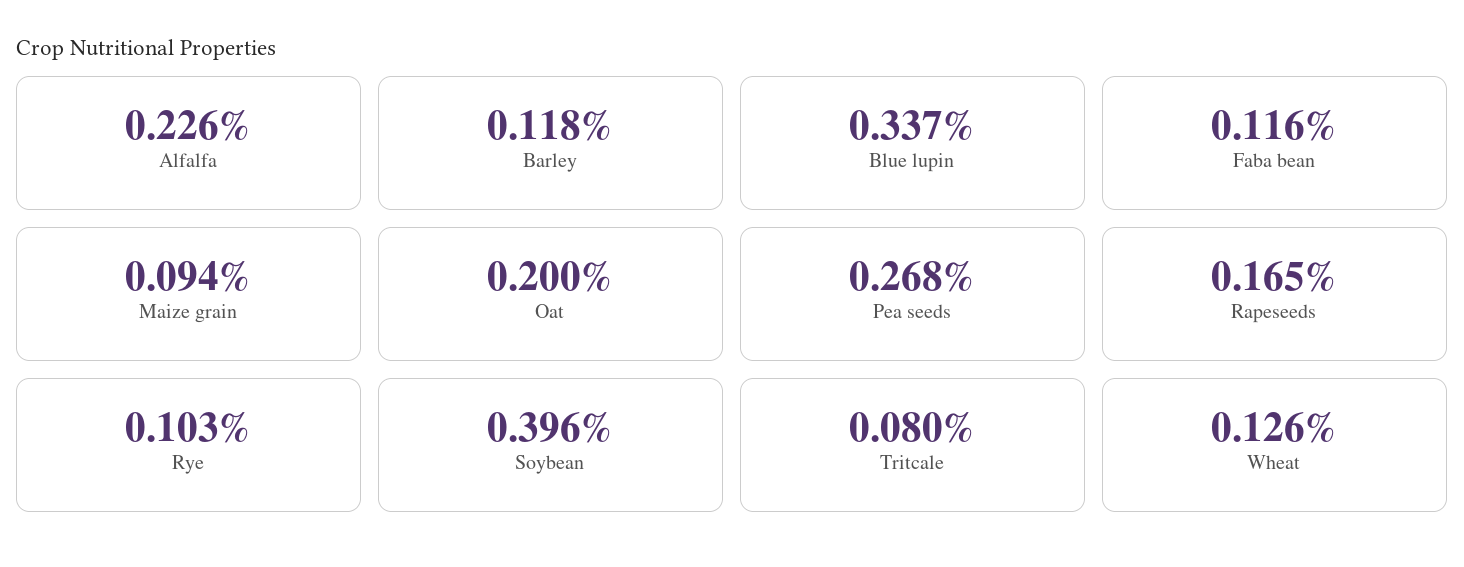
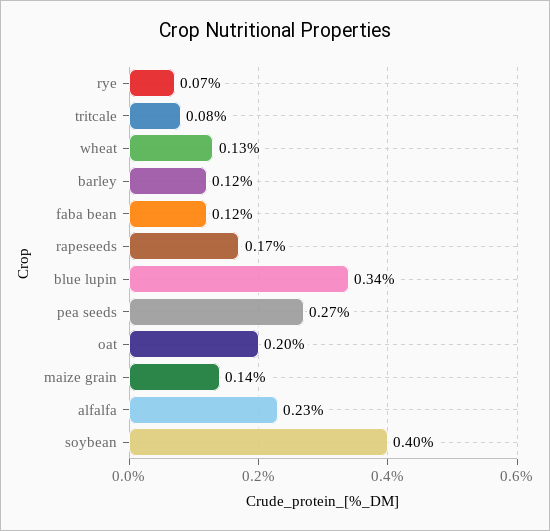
Maize grain: 0.094 -> 0.14
Rye: 0.103 -> 0.07

